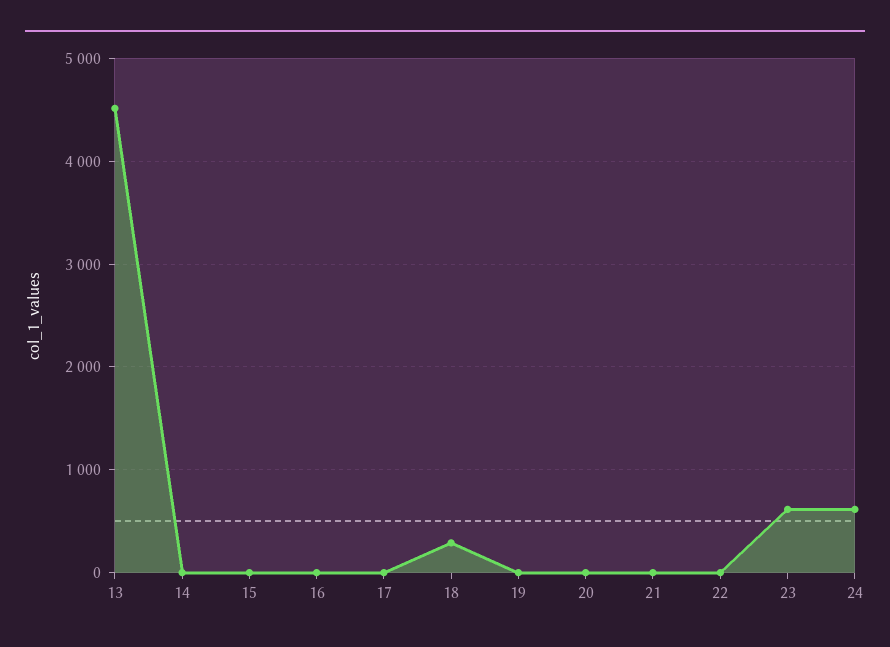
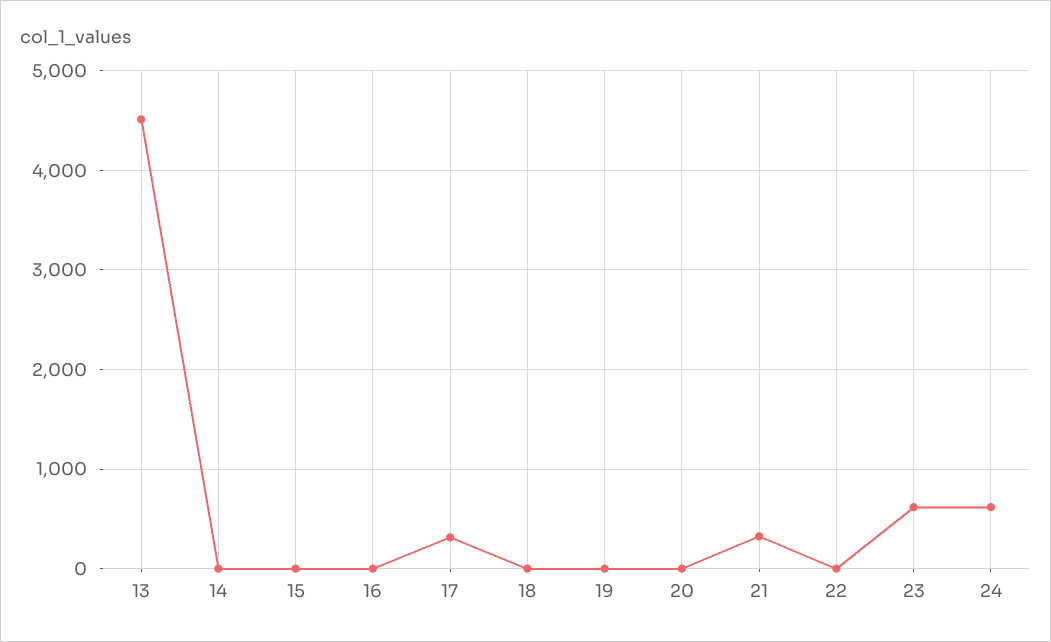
17: 0 -> 300
18: 300 -> 0
21: 0 -> 300

